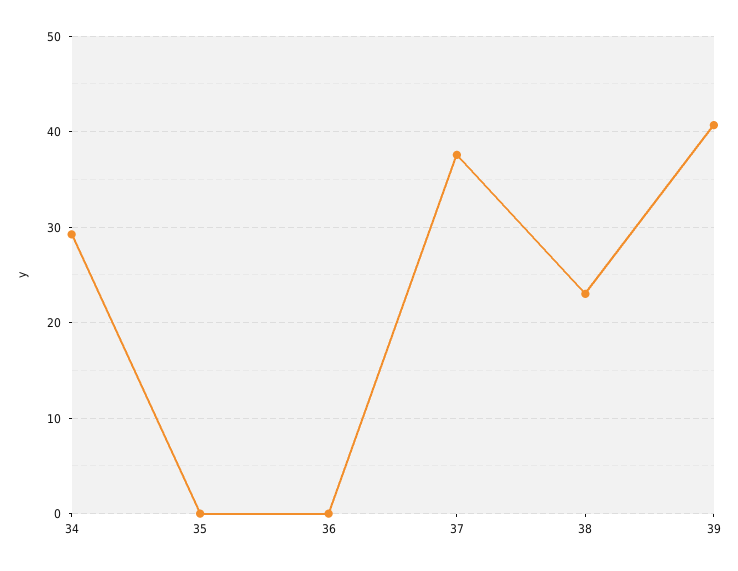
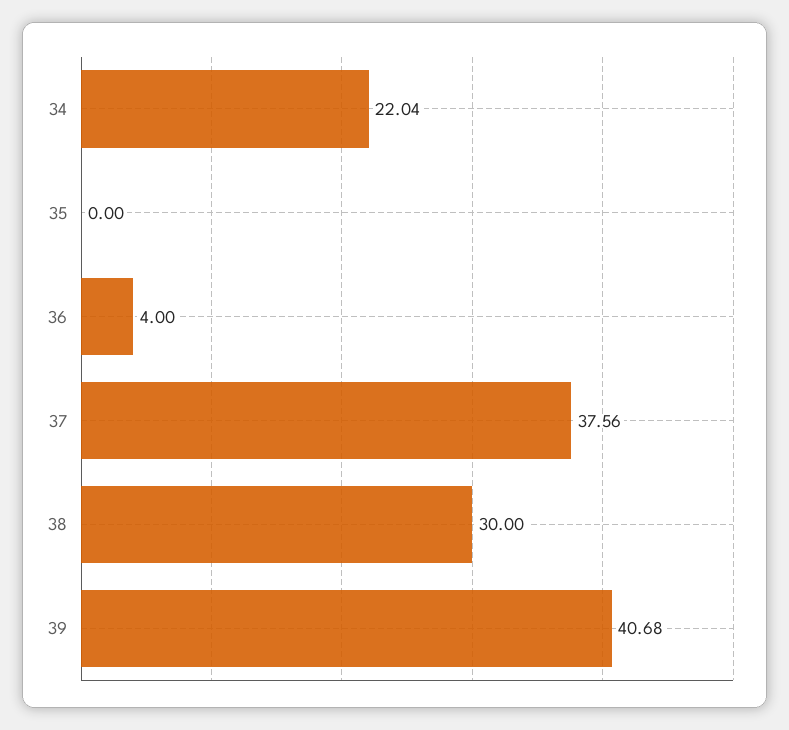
34: 29 -> 22.04
36: 0 -> 4
38: 23 -> 30

